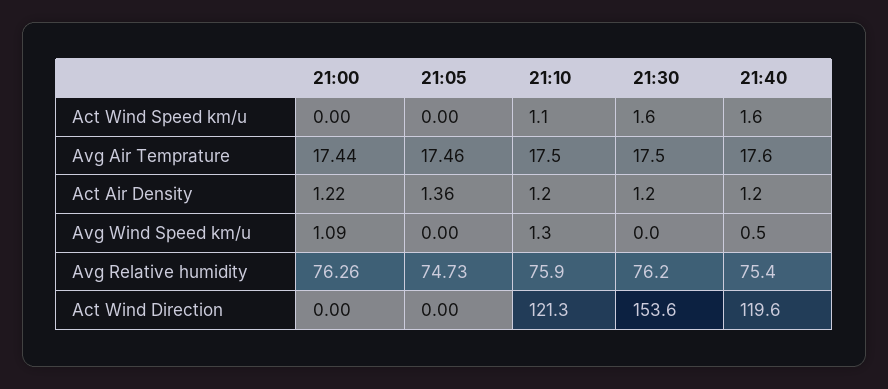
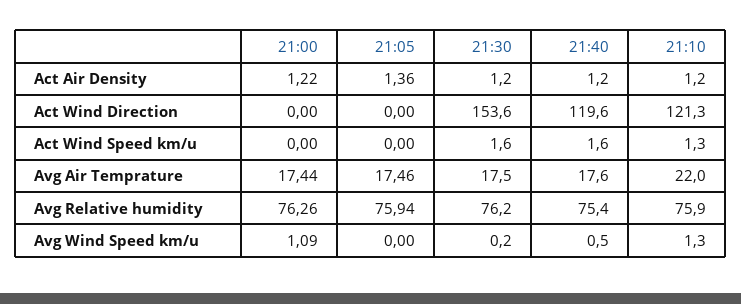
21:10, Act Wind Speed km/u: 1.1 -> 1.3
21:10, Avg Air Temprature: 17.5 -> 22
21:30, Avg Wind Speed km/u: 0 -> 0.2
21:05, Avg Relative humidity: 74.73 -> 75.94

